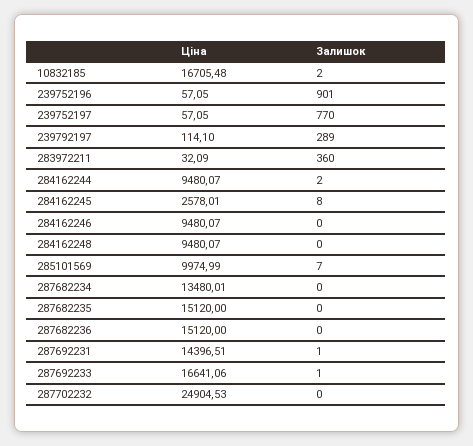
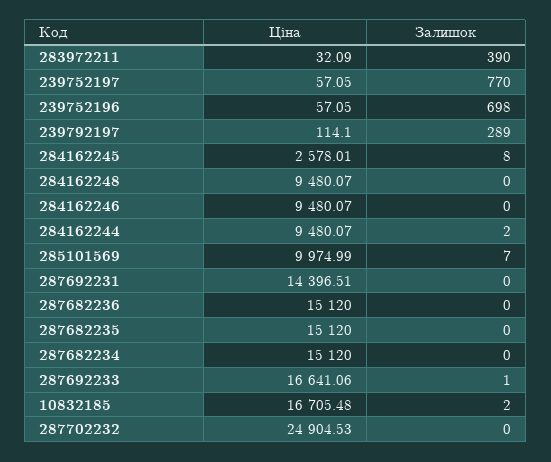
Залишок, 239752196: 901 -> 698
Залишок, 283972211: 360 -> 390
Ціна, 287682234: 13480.01 -> 15120
Залишок, 287692231: 1 -> 0

